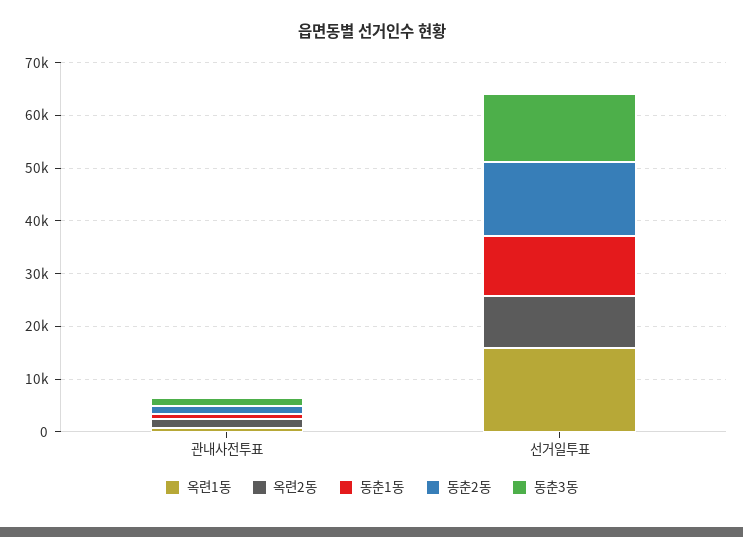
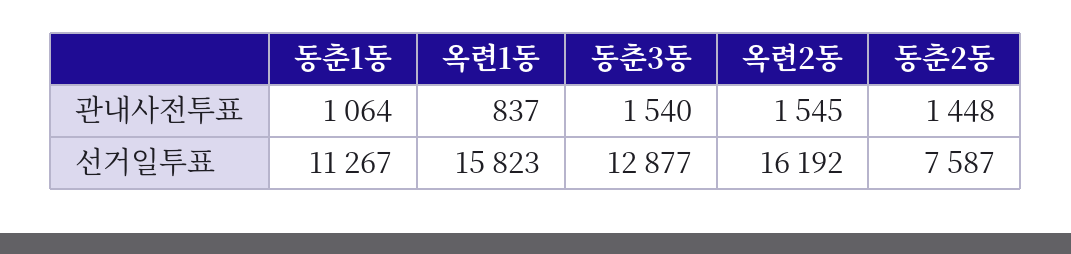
옥련2동, 선거일투표: 10000 -> 16192
동춘2동, 선거일투표: 14000 -> 7587

